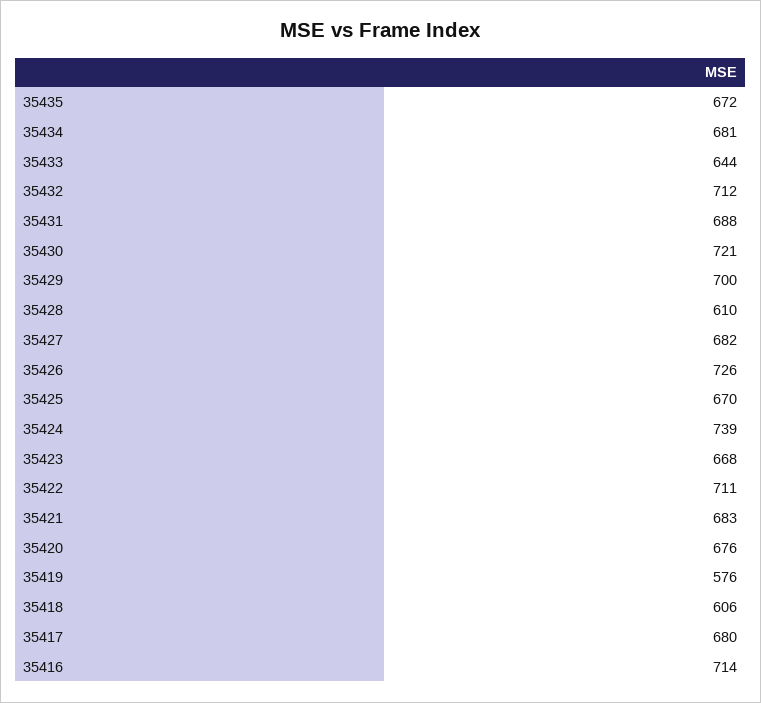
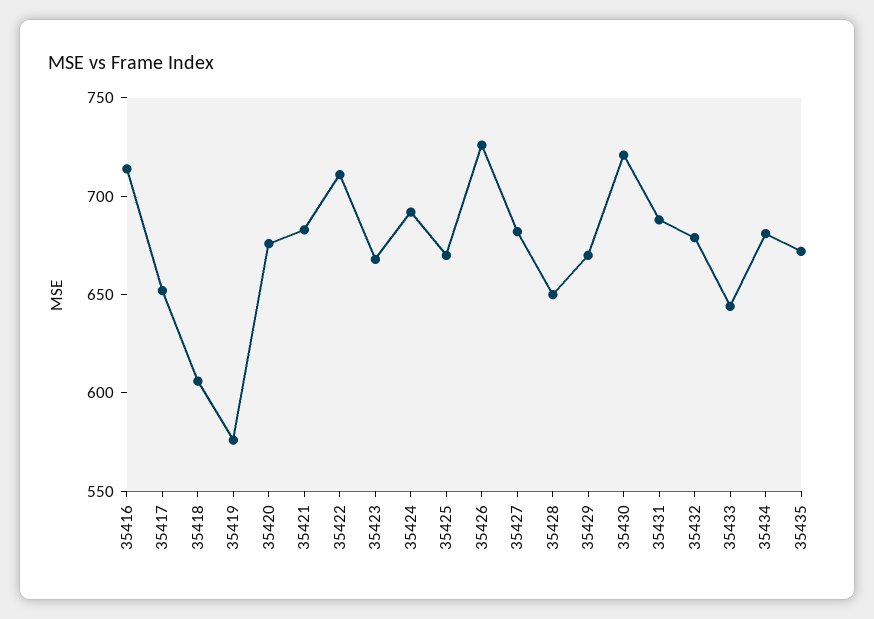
35432: 712 -> 680
35429: 700 -> 670
35428: 610 -> 650
35424: 739 -> 690
35417: 680 -> 650

